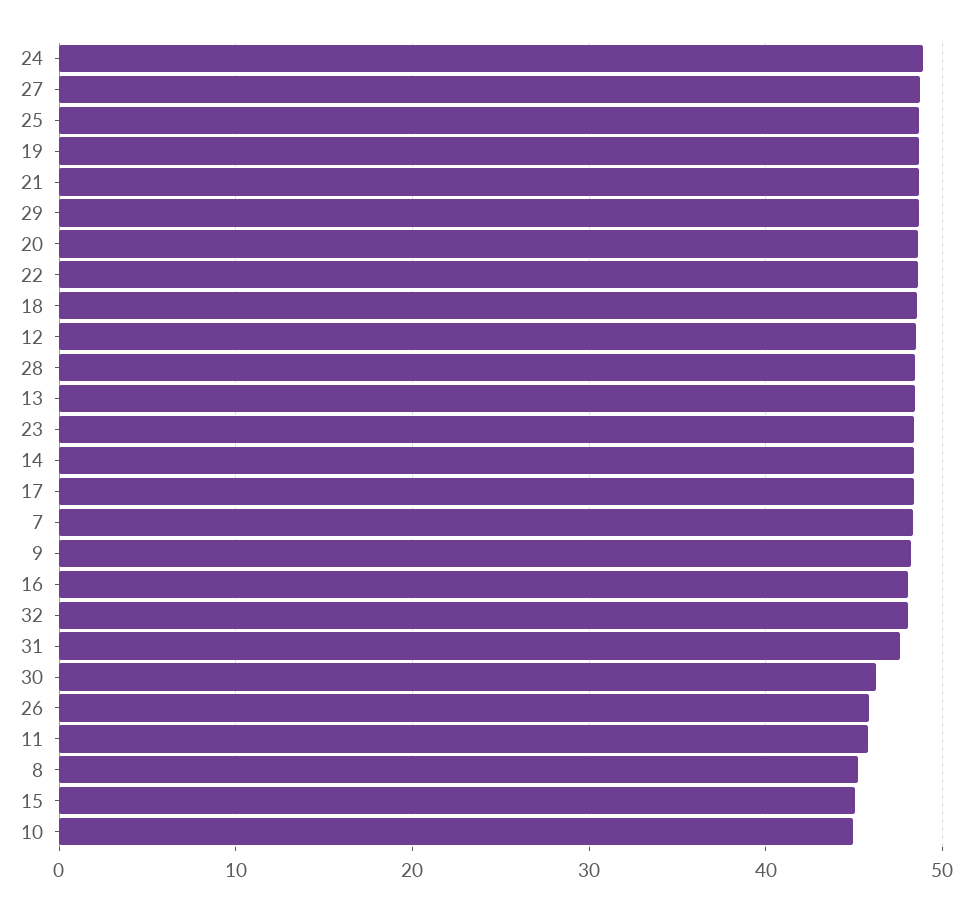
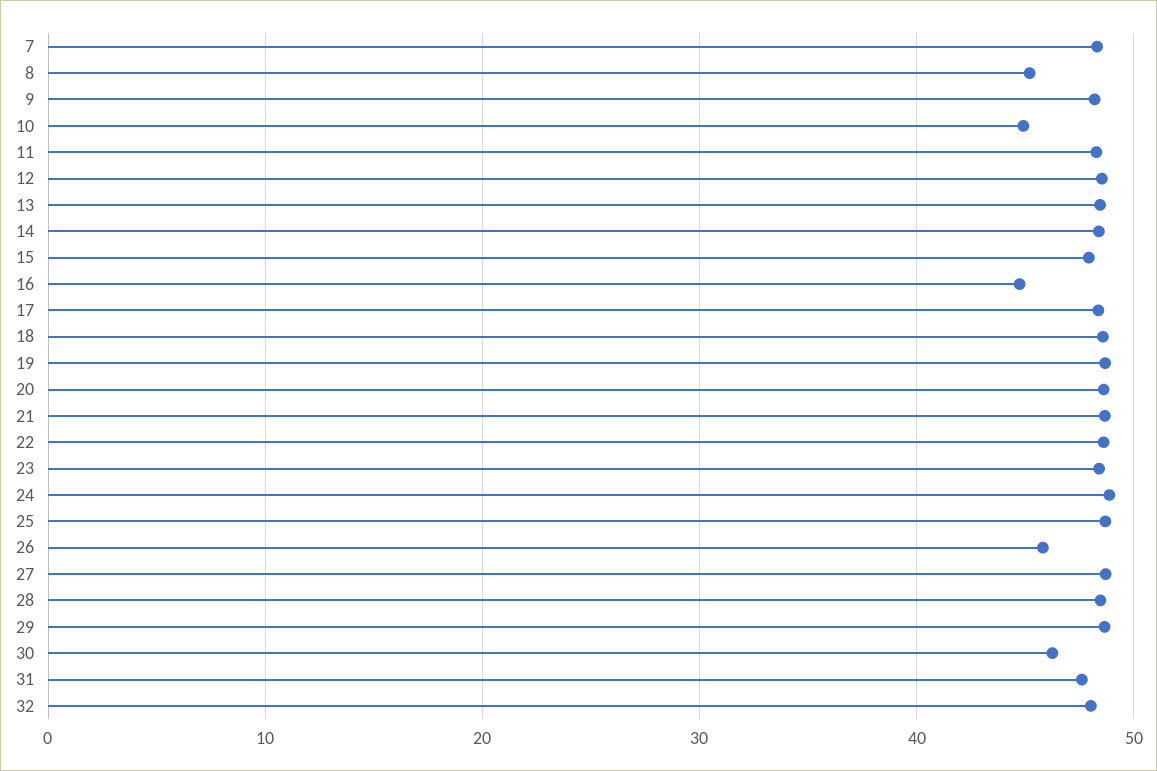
16: 48 -> 45
11: 46 -> 48
15: 45 -> 48

